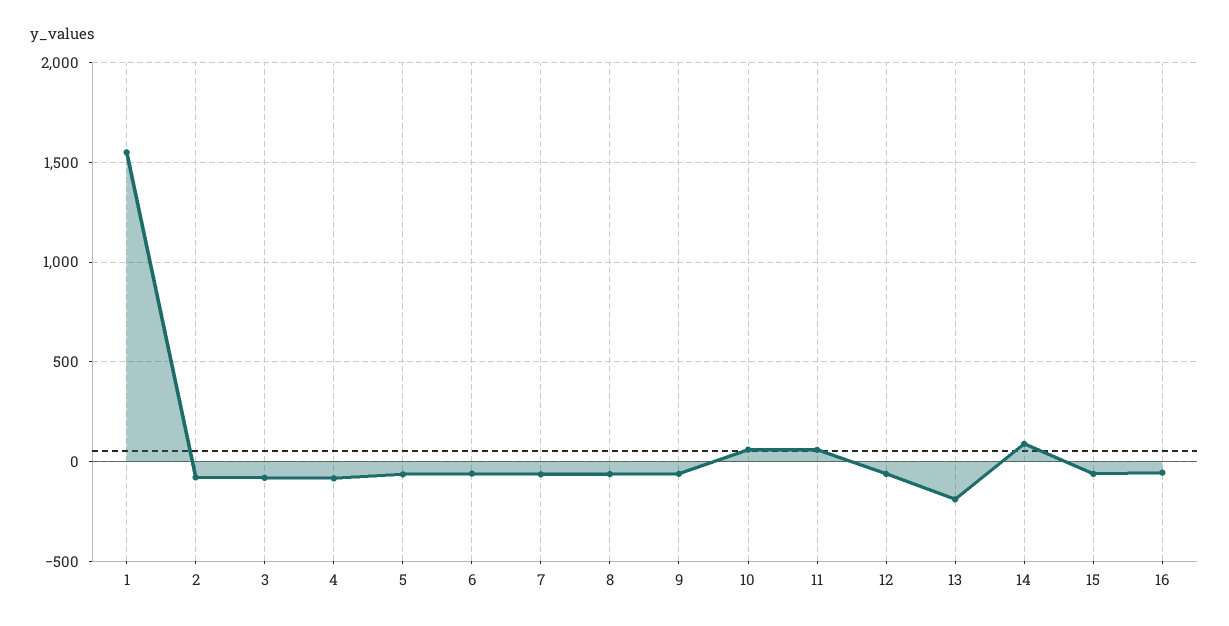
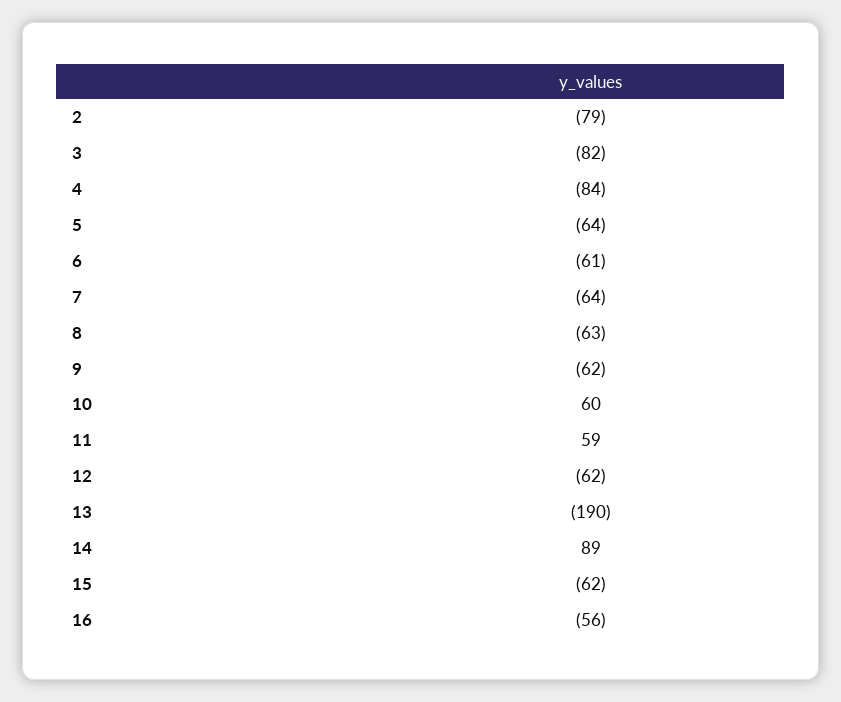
1: 1550 -> none

